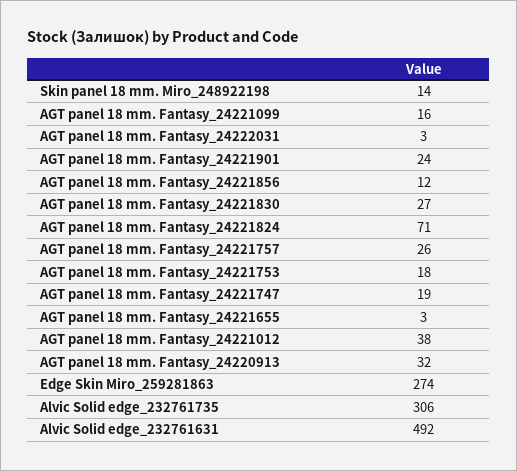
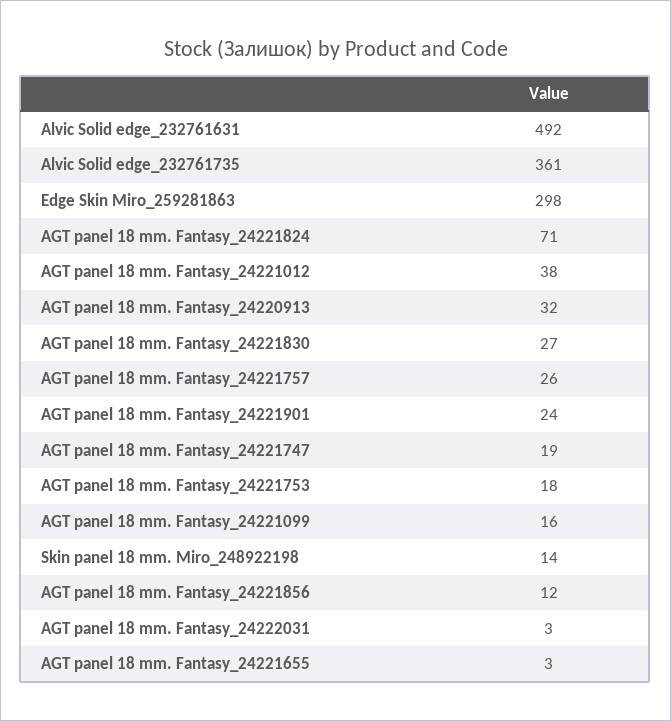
Edge Skin Miro_259281863: 274 -> 298
Alvic Solid edge_232761735: 306 -> 361

